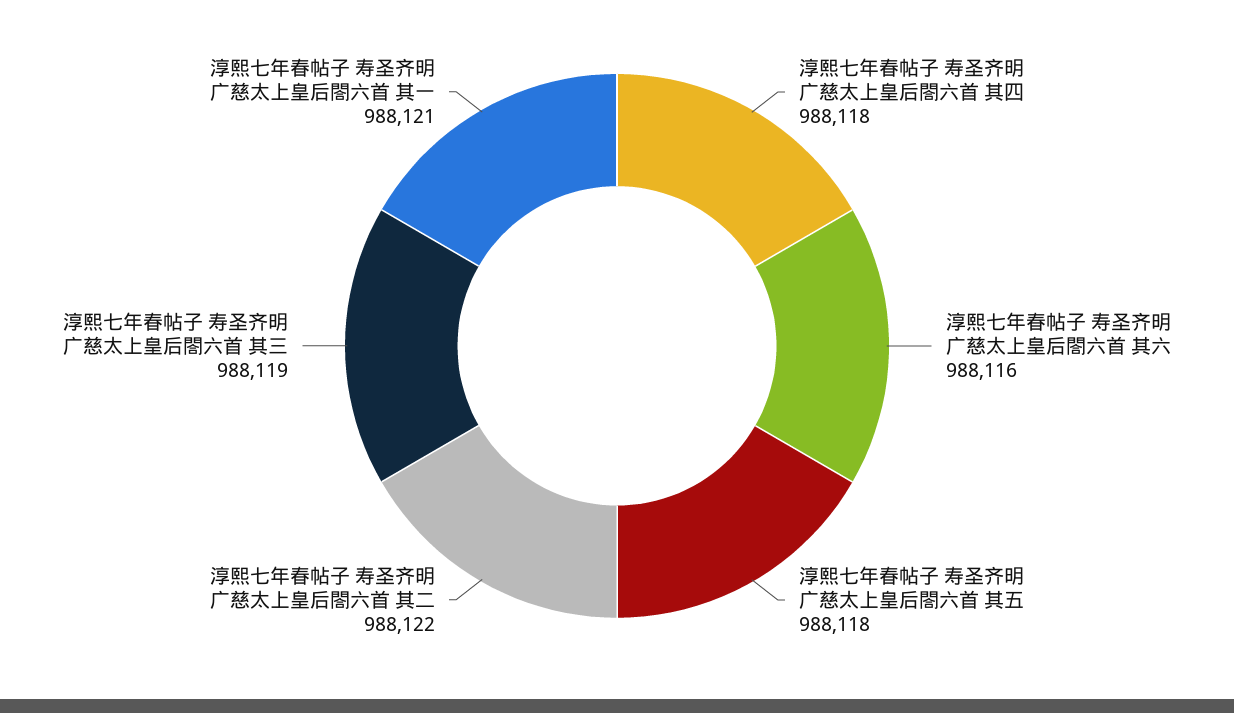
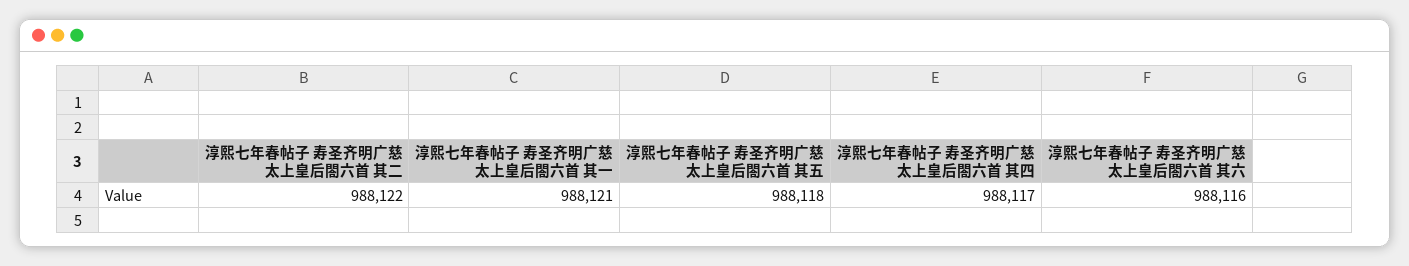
淳熙七年春帖子 寿圣齐明广慈太上皇后閤六首 其四: 988118 -> 988117
淳熙七年春帖子 寿圣齐明广慈太上皇后閤六首 其三: 988119 -> none

